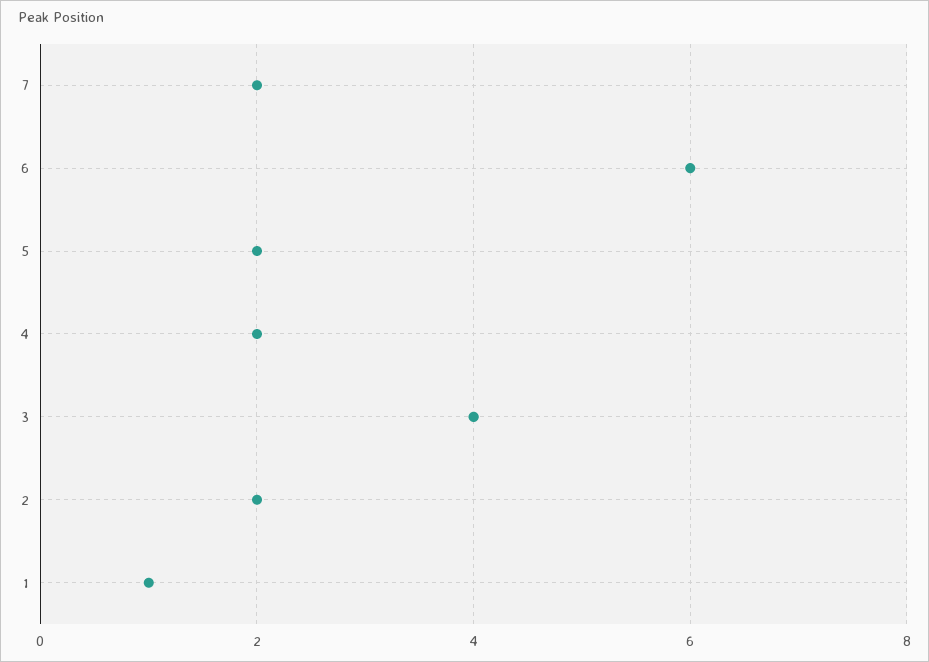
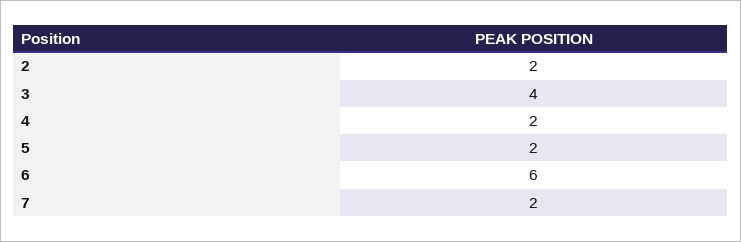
1: 1 -> none

